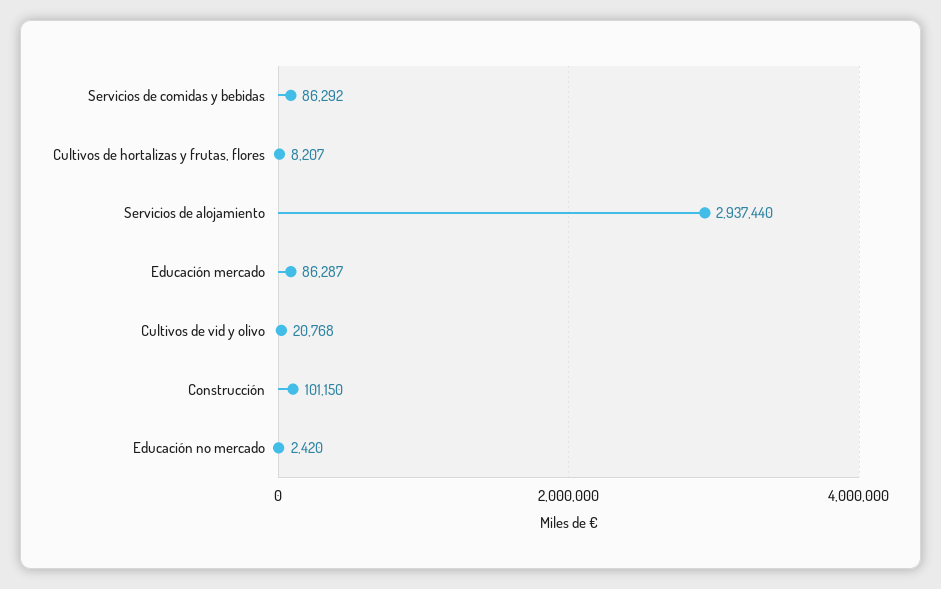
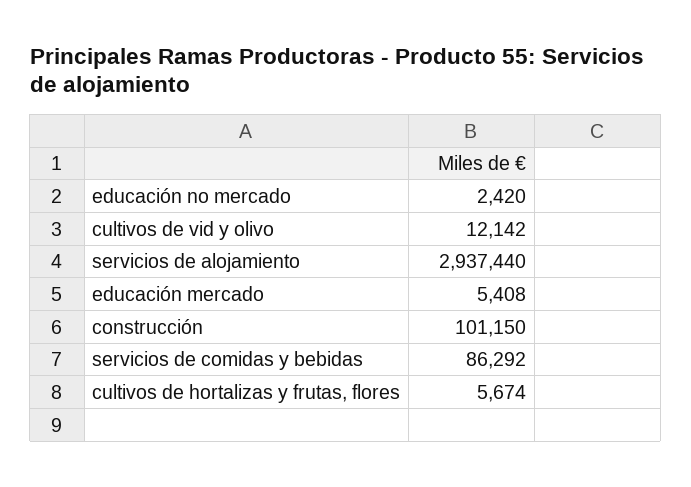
Cultivos de hortalizas y frutas, flores: 8207 -> 5674
Educación mercado: 86287 -> 5408
Cultivos de vid y olivo: 20768 -> 12142

